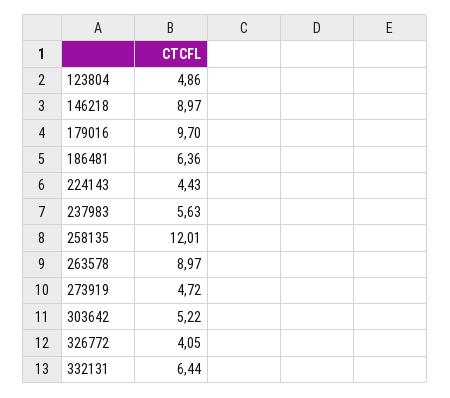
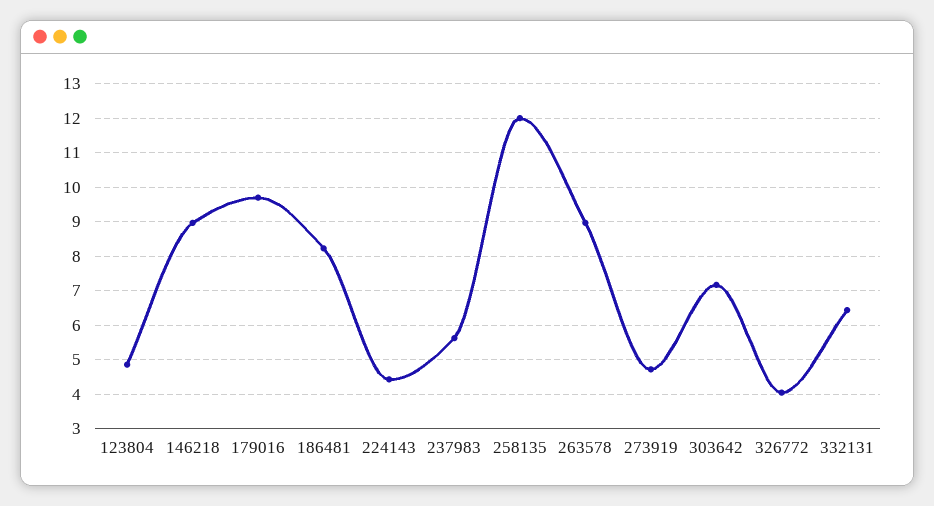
186481: 6.36 -> 8.2
303642: 5.22 -> 7.2

